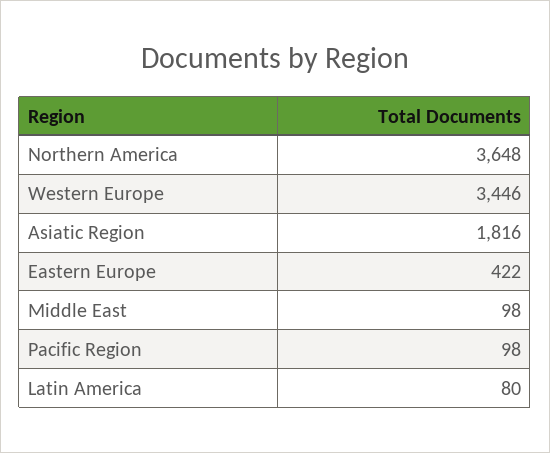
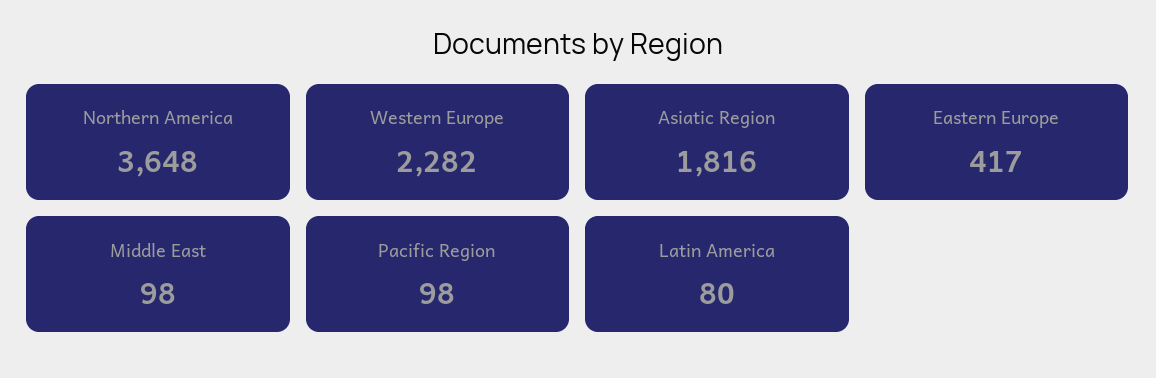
Western Europe: 3446 -> 2282
Eastern Europe: 422 -> 417

